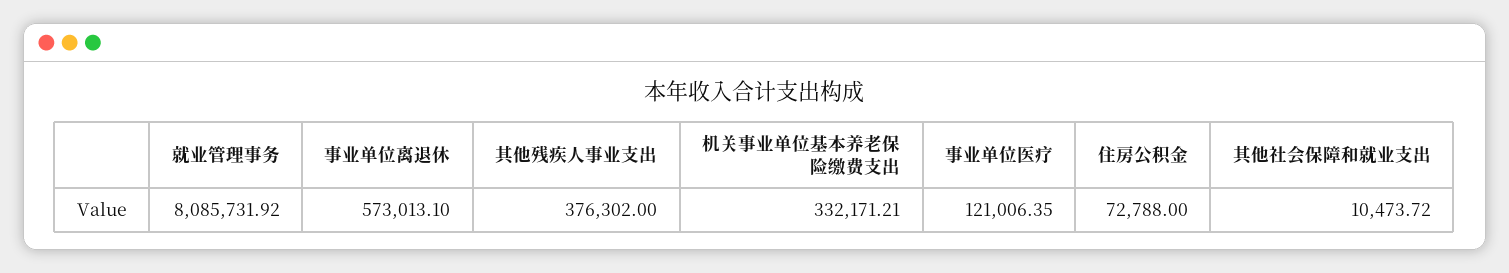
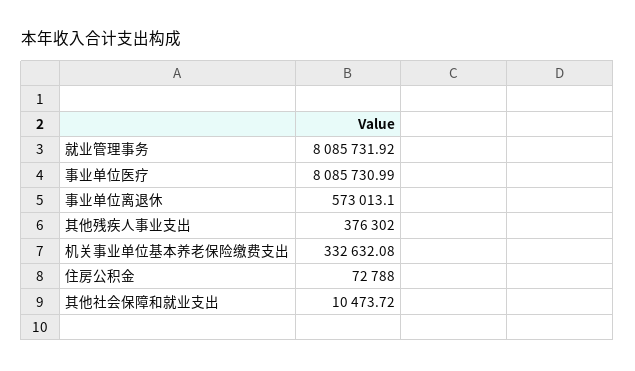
机关事业单位基本养老保险缴费支出: 332171.21 -> 332632.08
事业单位医疗: 121006.35 -> 8085730.99

